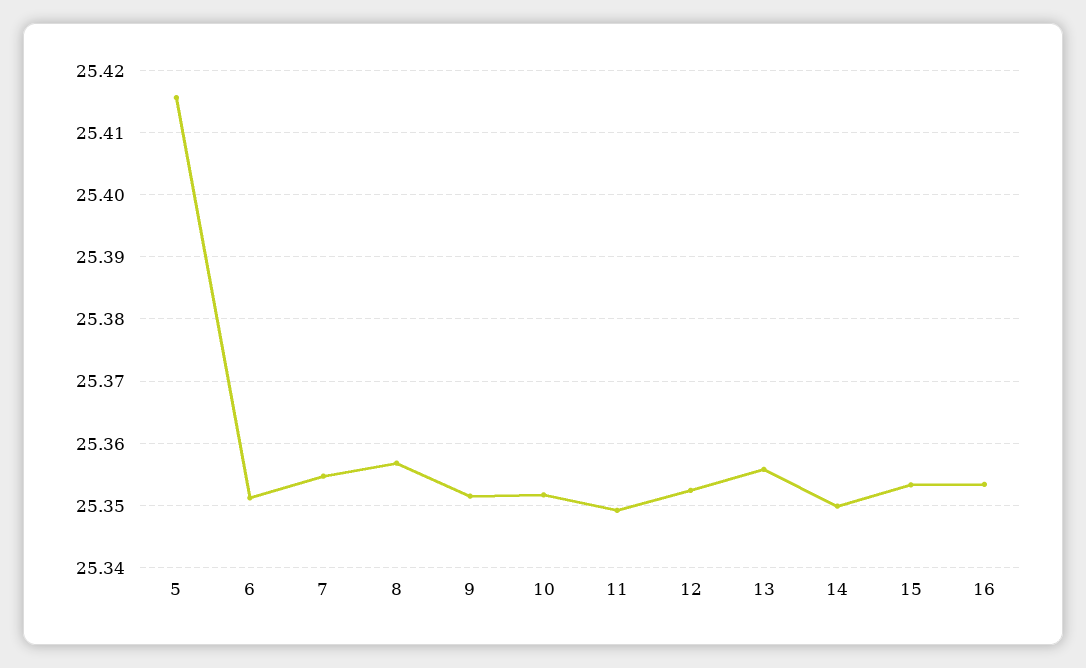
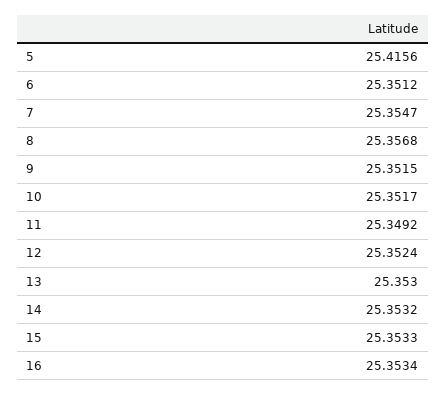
13: 25.356 -> 25.353
14: 25.35 -> 25.3532

